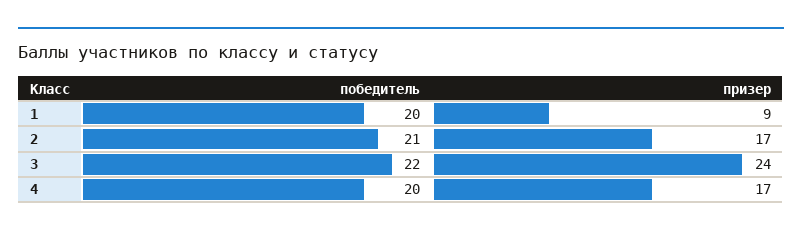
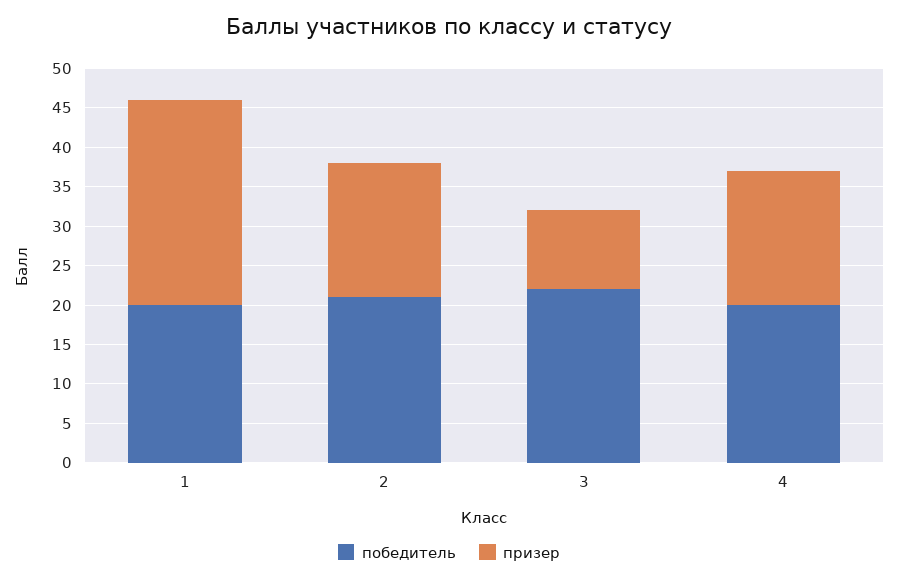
призер, 1: 9 -> 25
призер, 3: 24 -> 10

